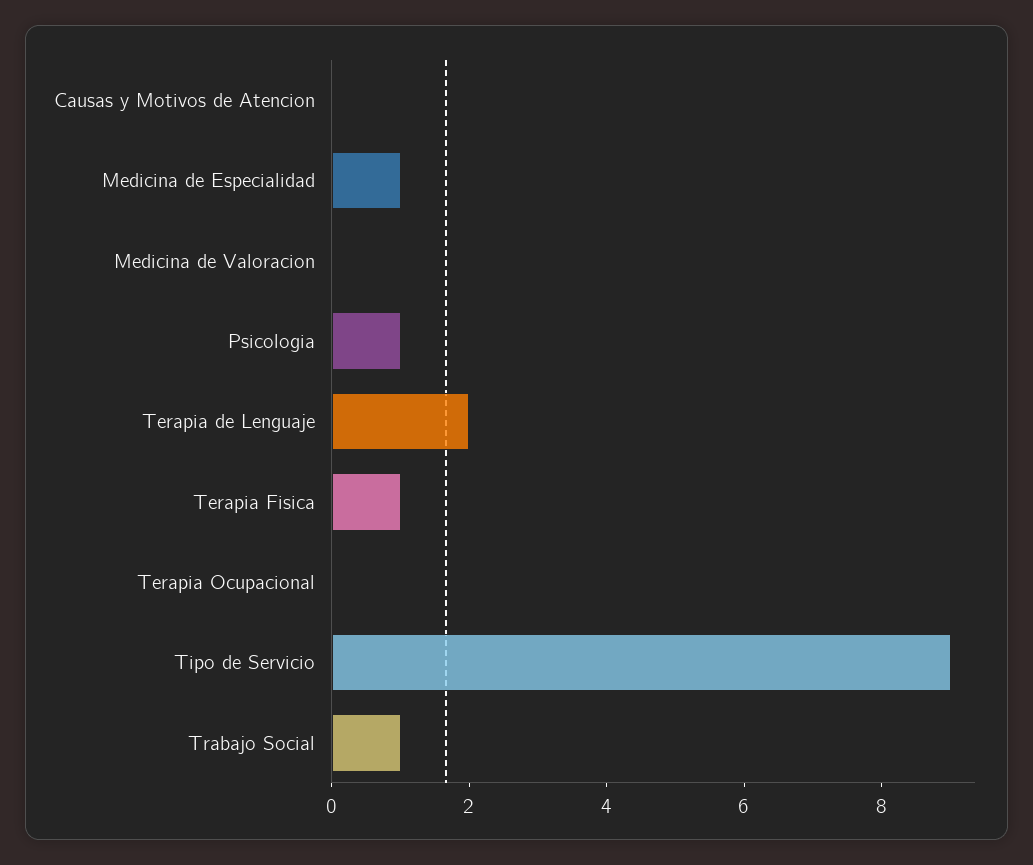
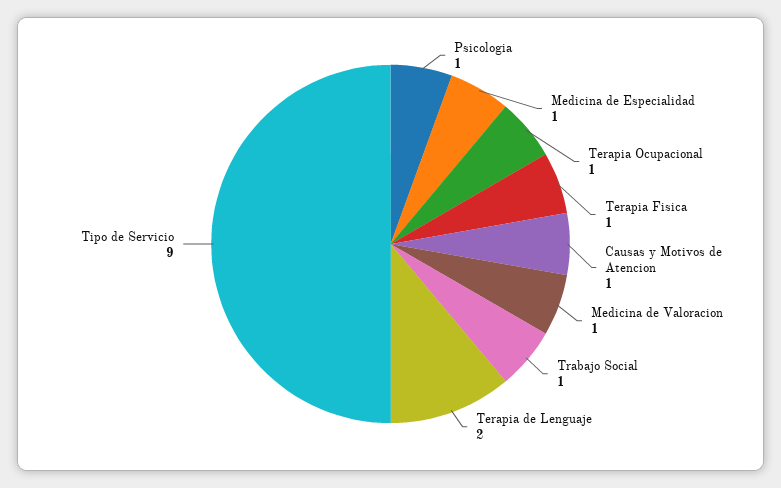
Causas y Motivos de Atencion: 0 -> 1
Medicina de Valoracion: 0 -> 1
Terapia Ocupacional: 0 -> 1

